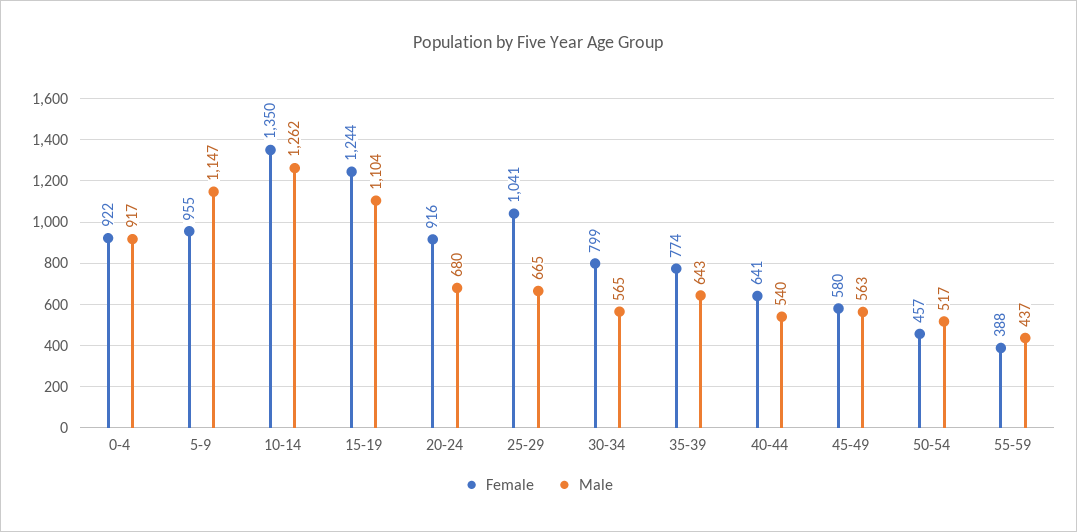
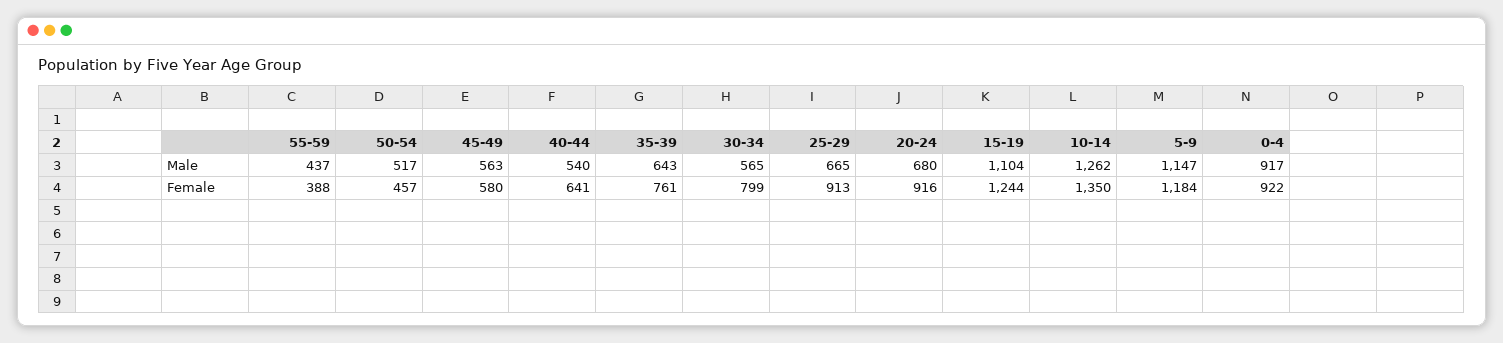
Female, 5-9: 955 -> 1184
Female, 25-29: 1041 -> 913
Female, 35-39: 774 -> 761

